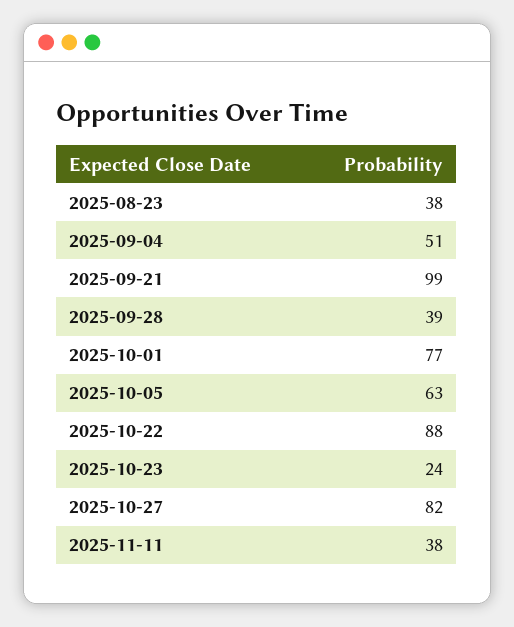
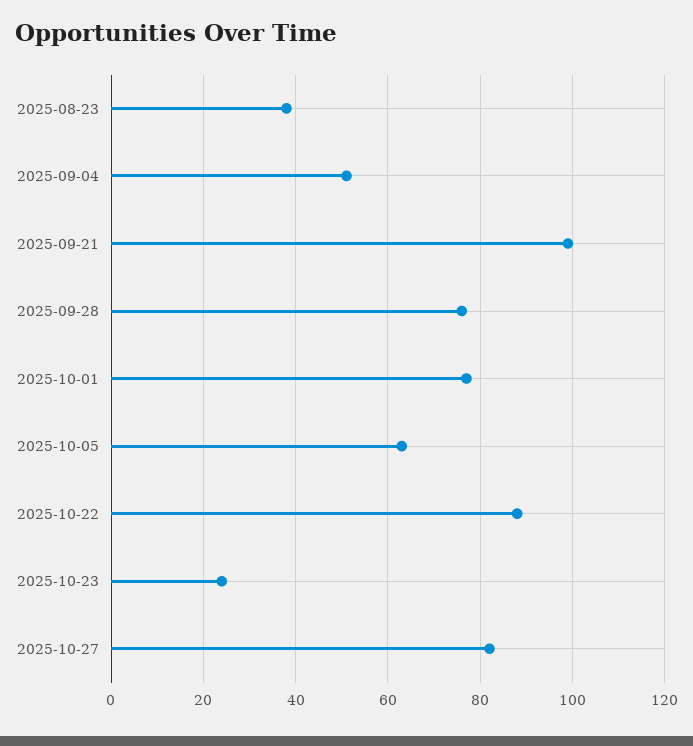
2025-09-28: 39 -> 75
2025-11-11: 38 -> none

